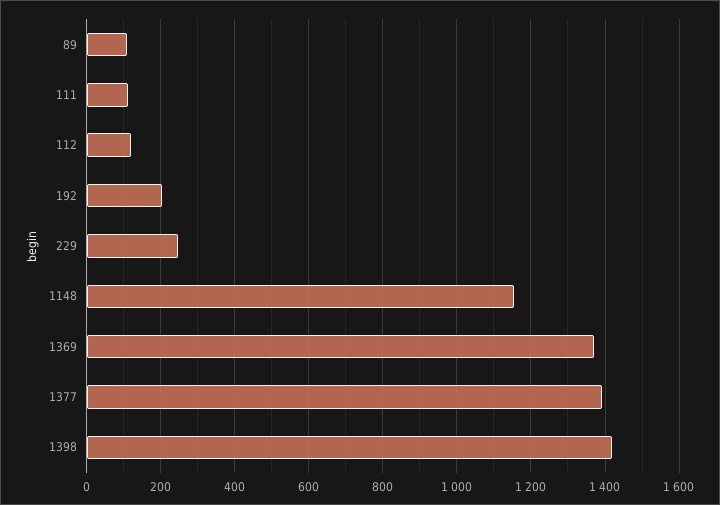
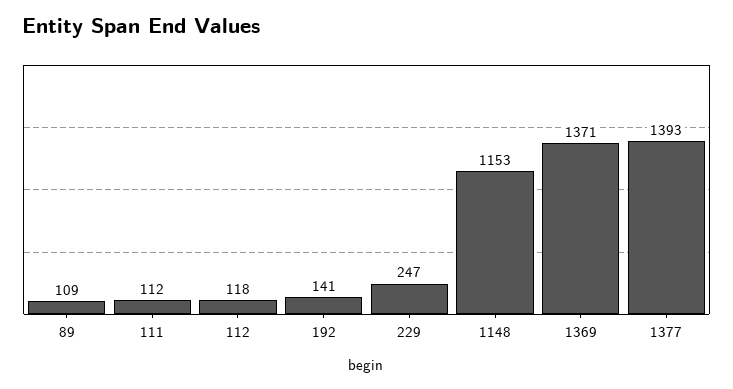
192: 200 -> 141
1398: 1420 -> none

